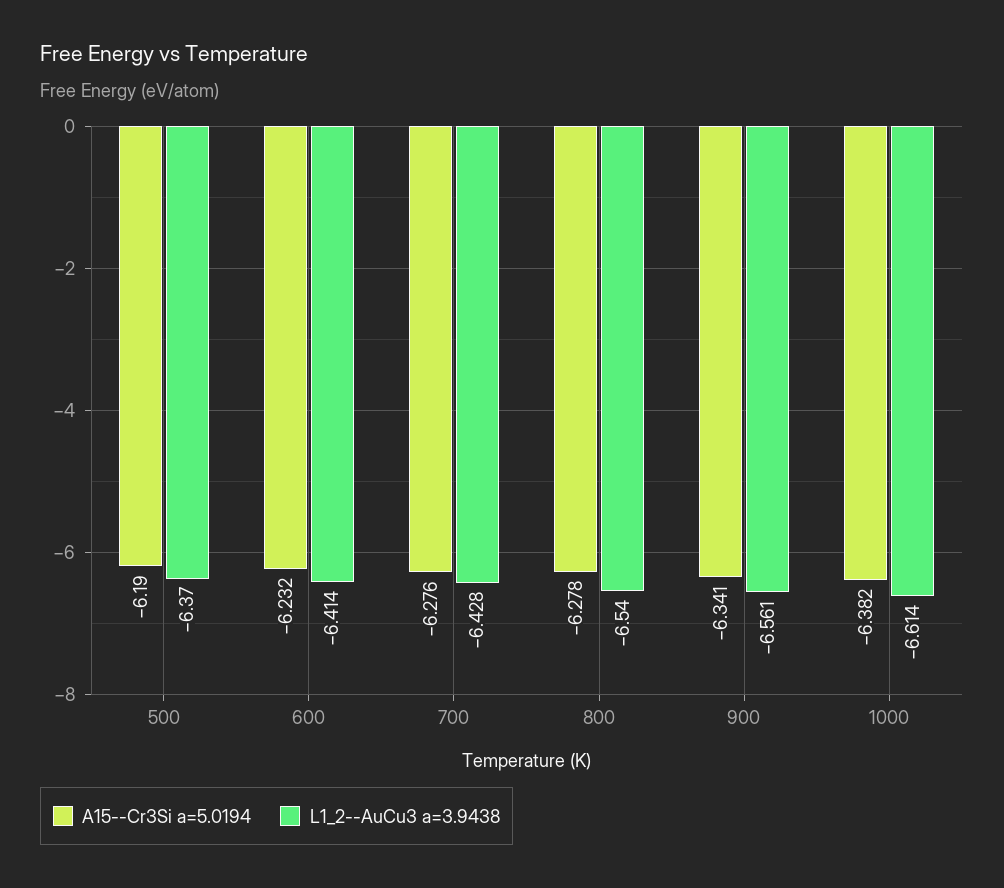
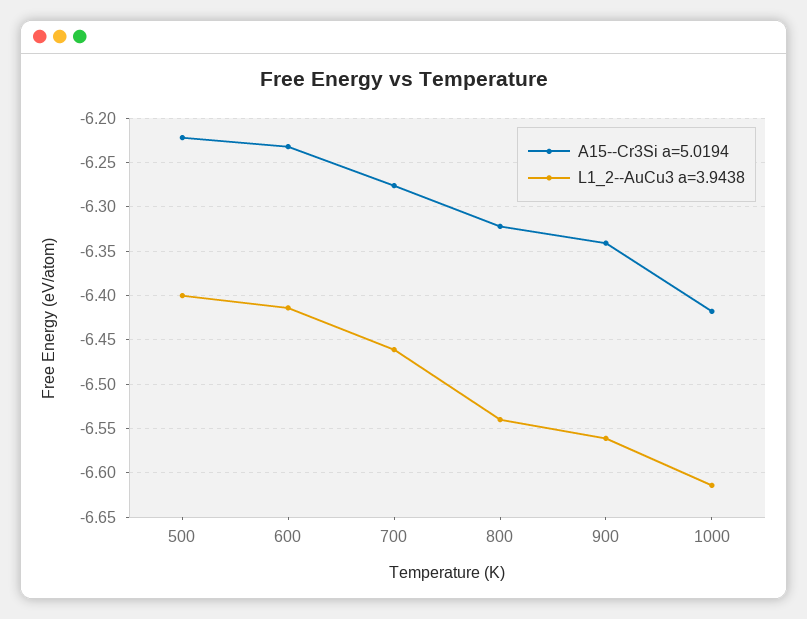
A15--Cr3Si a=5.0194, 500: -6.19 -> -6.22
L1_2--AuCu3 a=3.9438, 500: -6.37 -> -6.4
L1_2--AuCu3 a=3.9438, 700: -6.428 -> -6.46
A15--Cr3Si a=5.0194, 800: -6.278 -> -6.32
A15--Cr3Si a=5.0194, 1000: -6.382 -> -6.42

